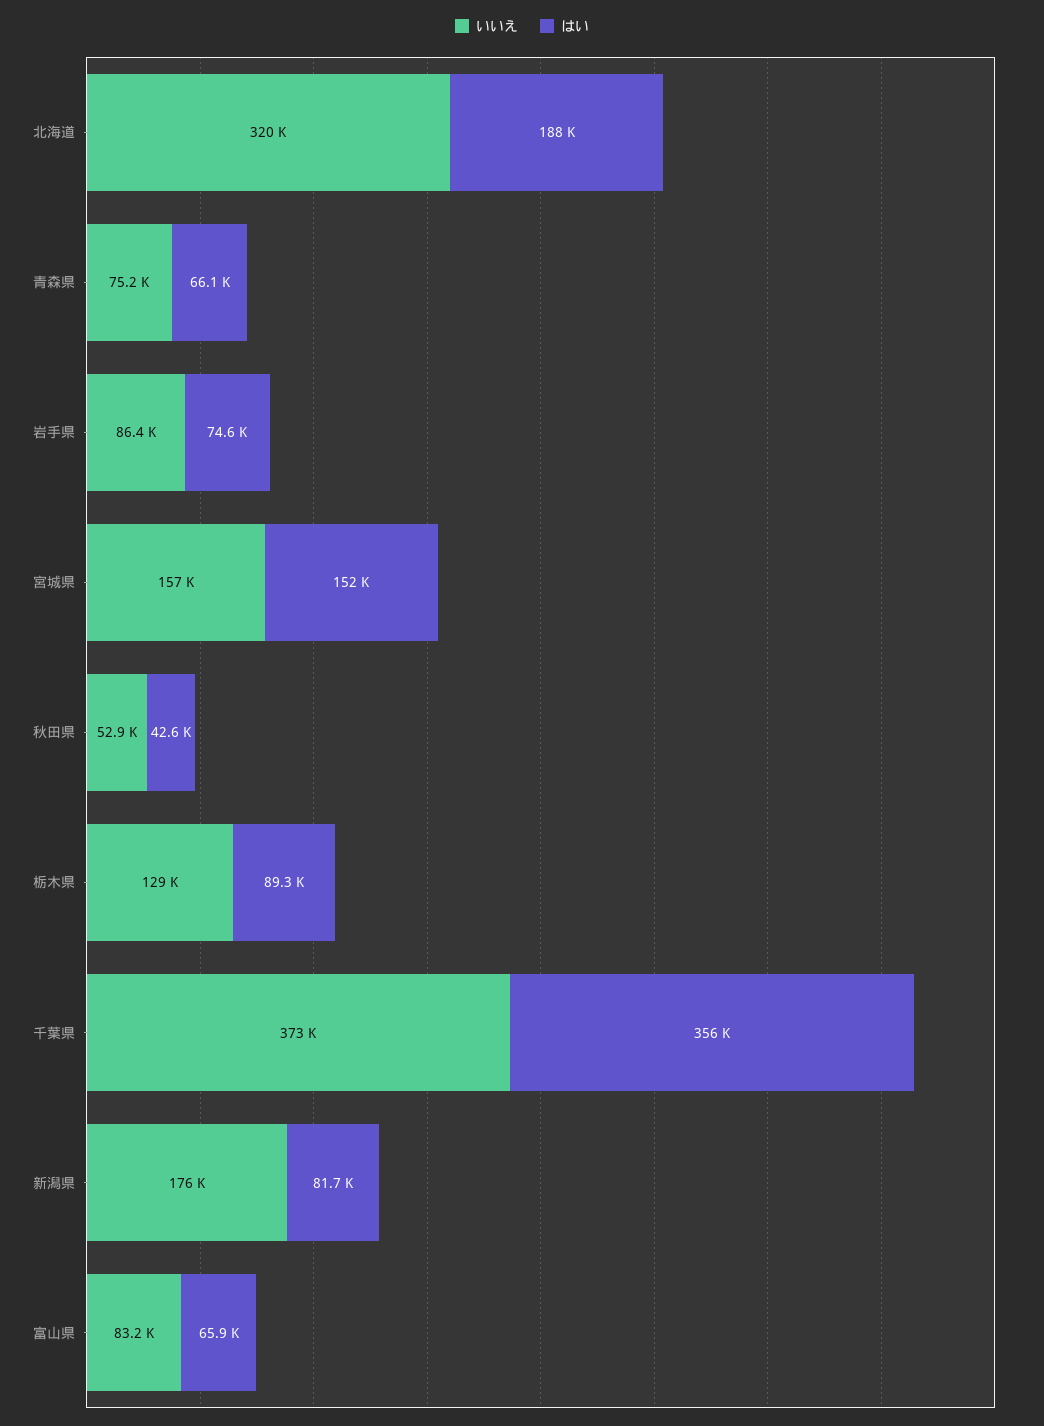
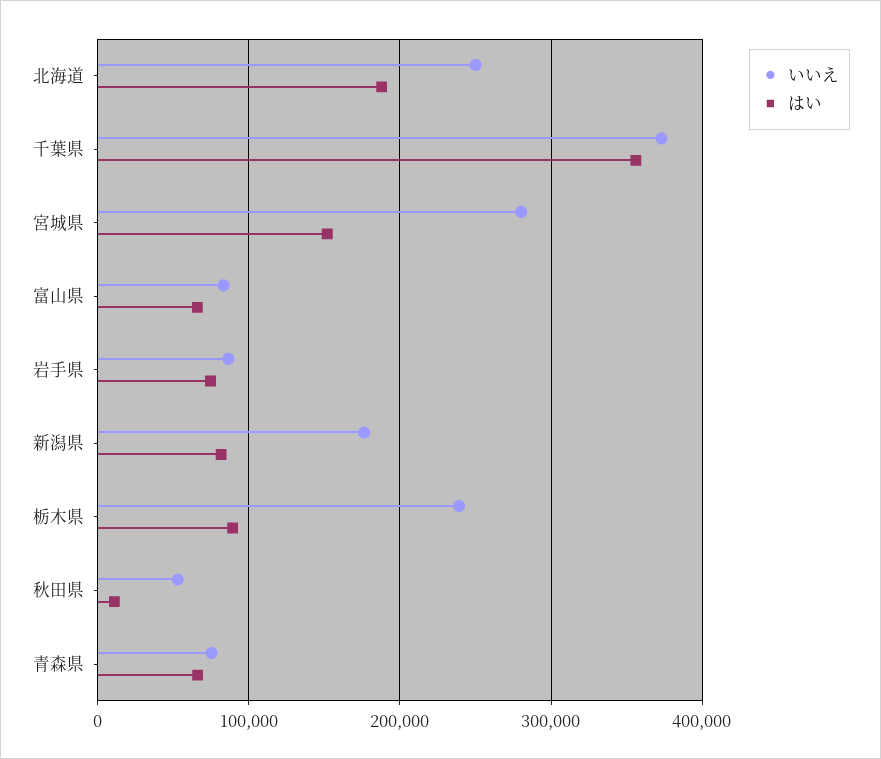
いいえ, 北海道: 320000 -> 250000
いいえ, 宮城県: 157000 -> 280000
はい, 秋田県: 42600 -> 10000
いいえ, 栃木県: 129000 -> 240000

